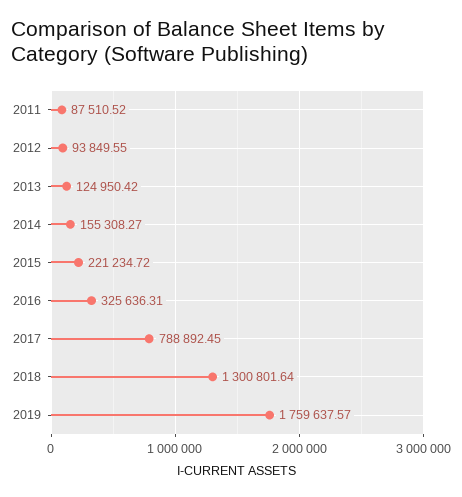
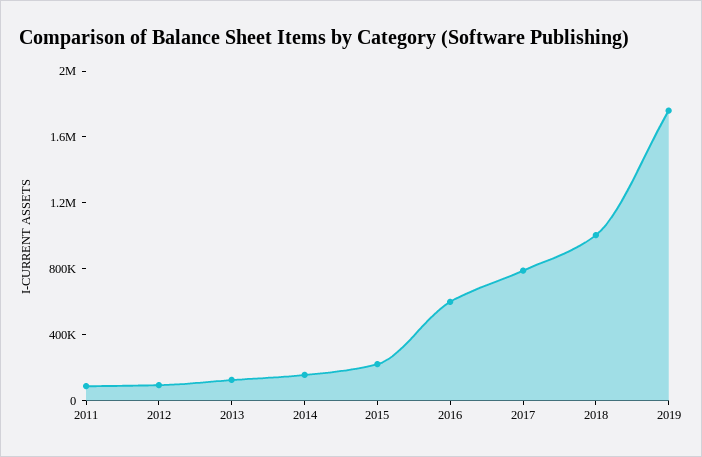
2016: 325636.31 -> 600000
2018: 1300801.64 -> 1000000

